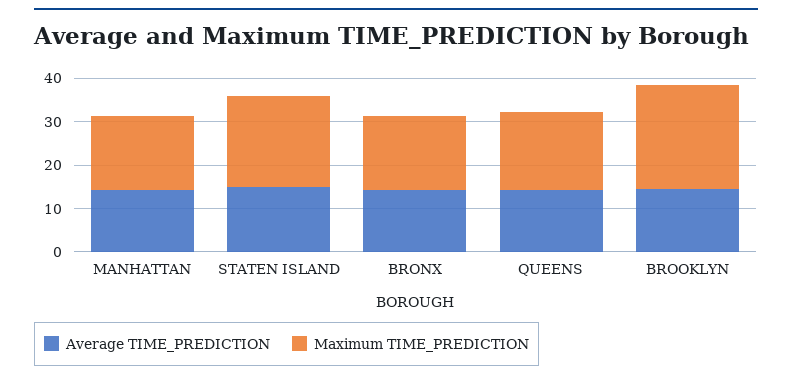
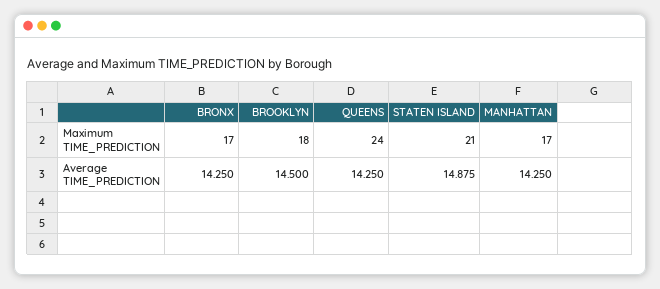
Maximum TIME_PREDICTION, QUEENS: 18 -> 24
Maximum TIME_PREDICTION, BROOKLYN: 24 -> 18

